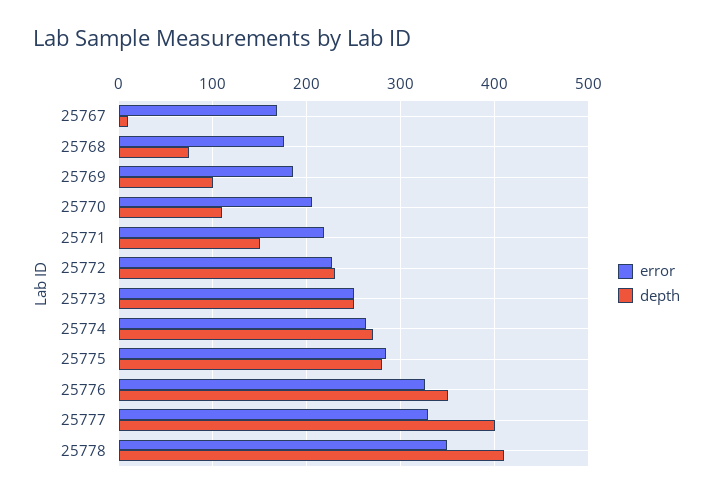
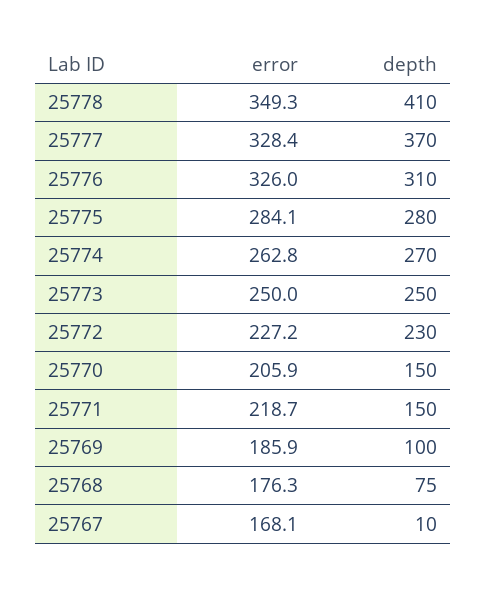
depth, 25770: 110 -> 150
depth, 25776: 350 -> 310
depth, 25777: 400 -> 370

